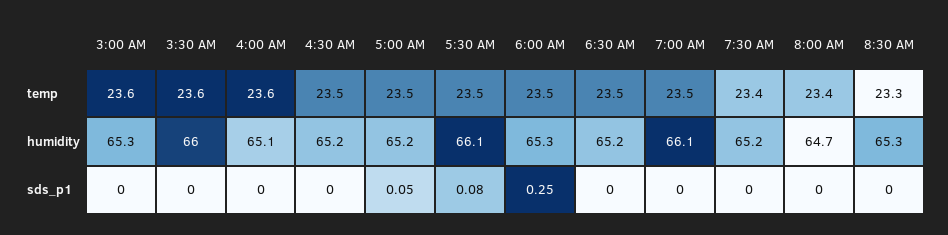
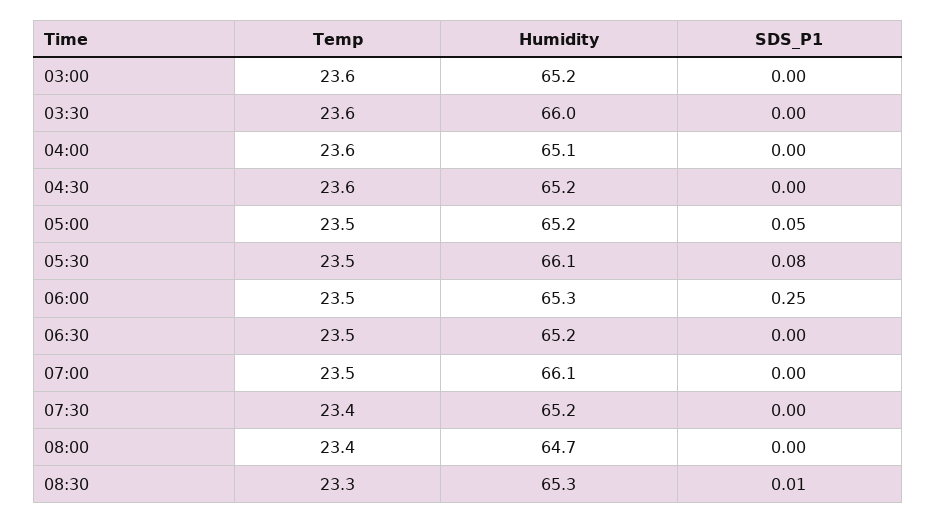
4:30 AM, temp: 23.5 -> 23.6
3:00 AM, humidity: 65.3 -> 65.2
8:30 AM, sds_p1: 0 -> 0.01

